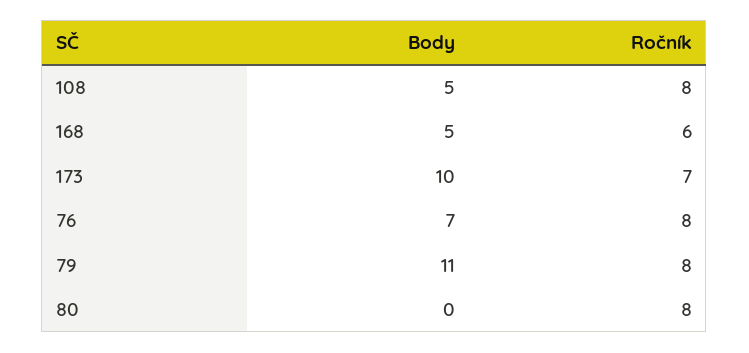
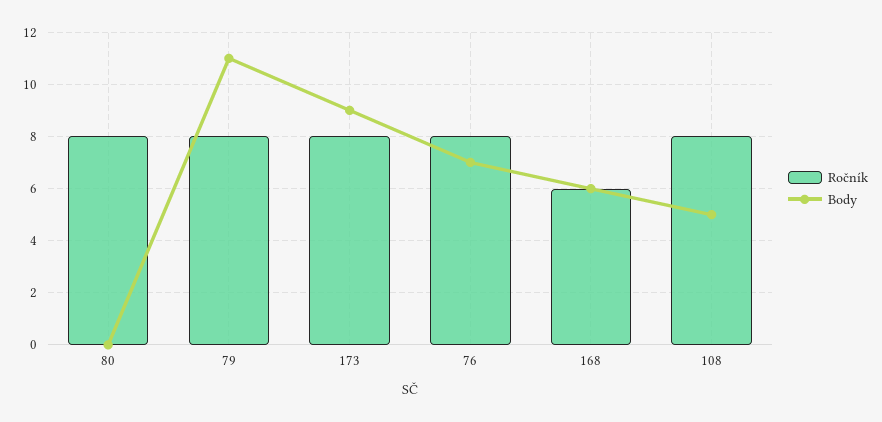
Body, 168: 5 -> 6
Body, 173: 10 -> 9
Ročník, 173: 7 -> 8

